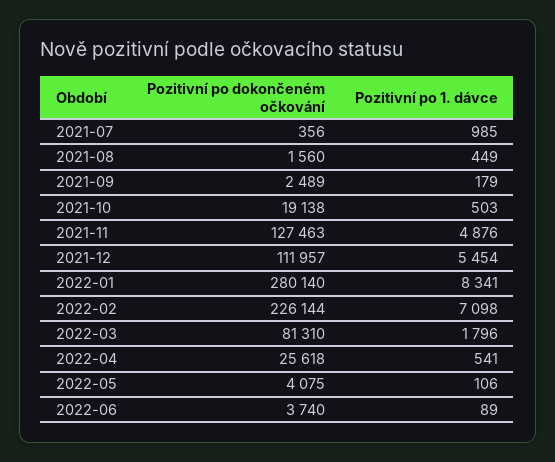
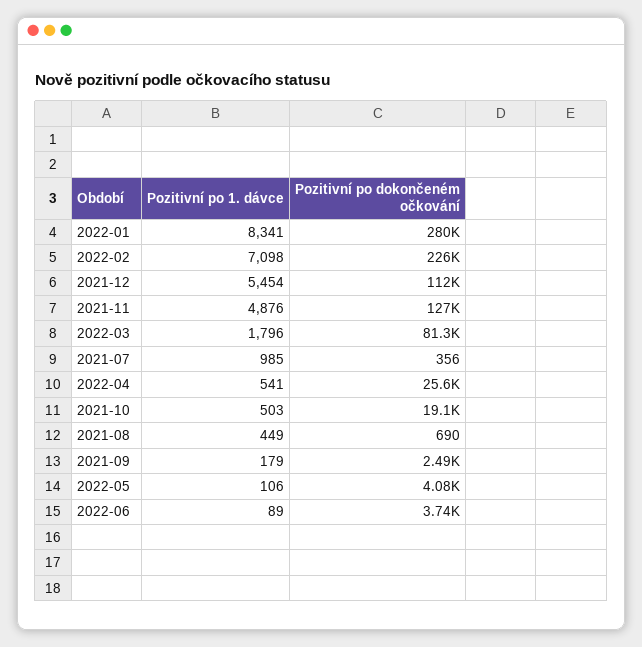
Pozitivní po dokončeném očkování, 2021-08: 1560 -> 690

